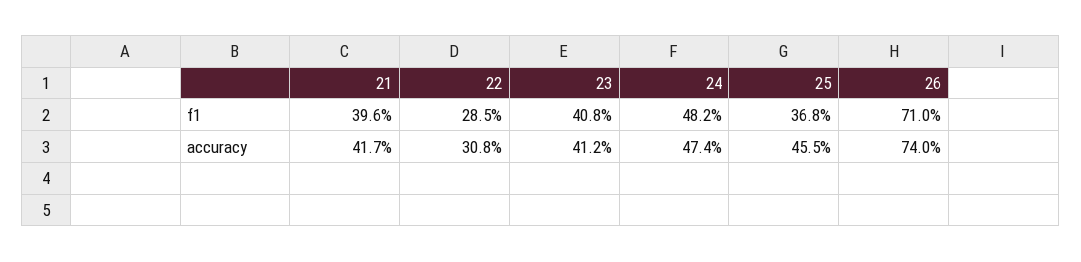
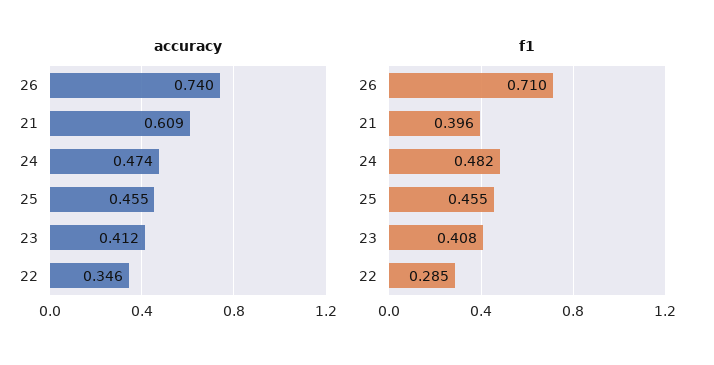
f1, 25: 0.368 -> 0.455
accuracy, 21: 0.417 -> 0.609
accuracy, 22: 0.308 -> 0.346

